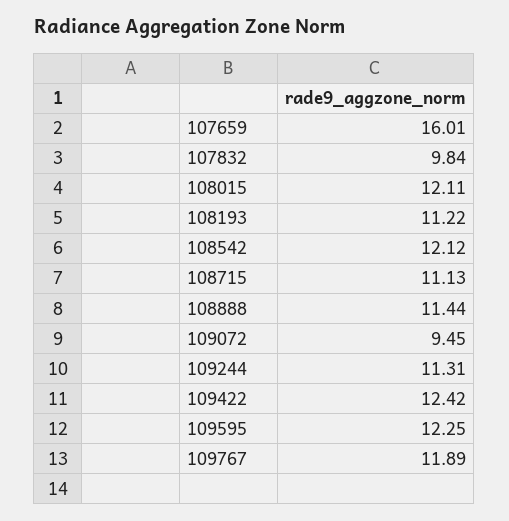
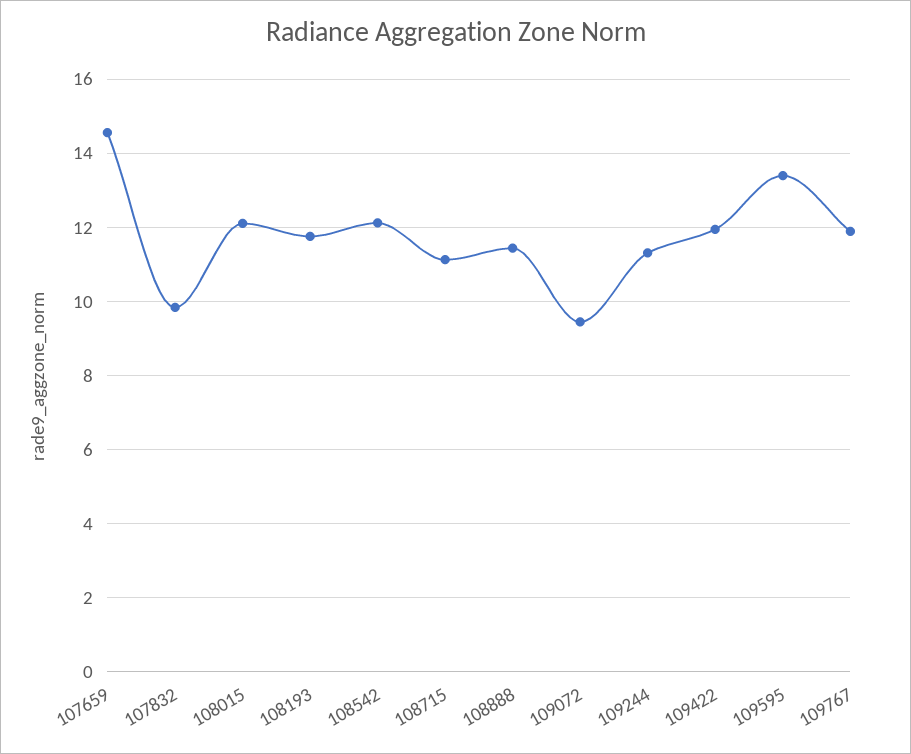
107659: 16.01 -> 14.6
108193: 11.22 -> 11.8
109422: 12.42 -> 12
109595: 12.25 -> 13.4

